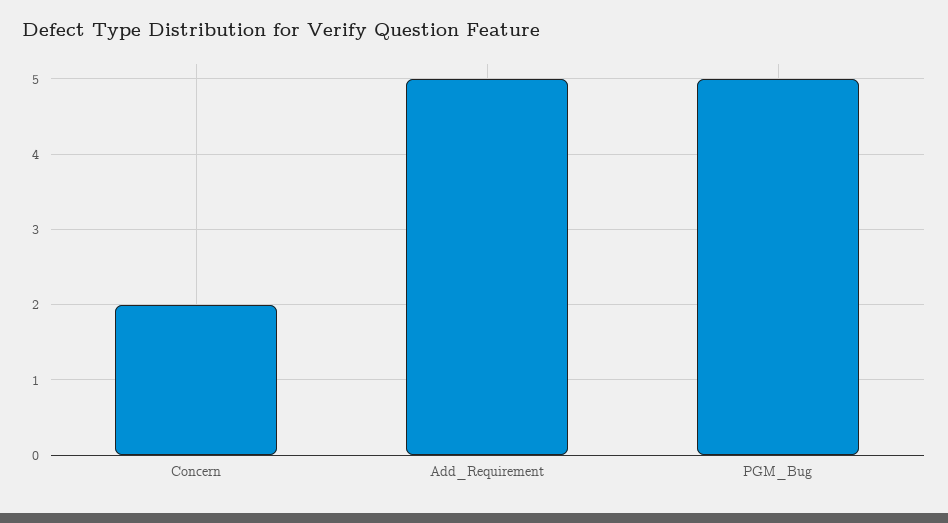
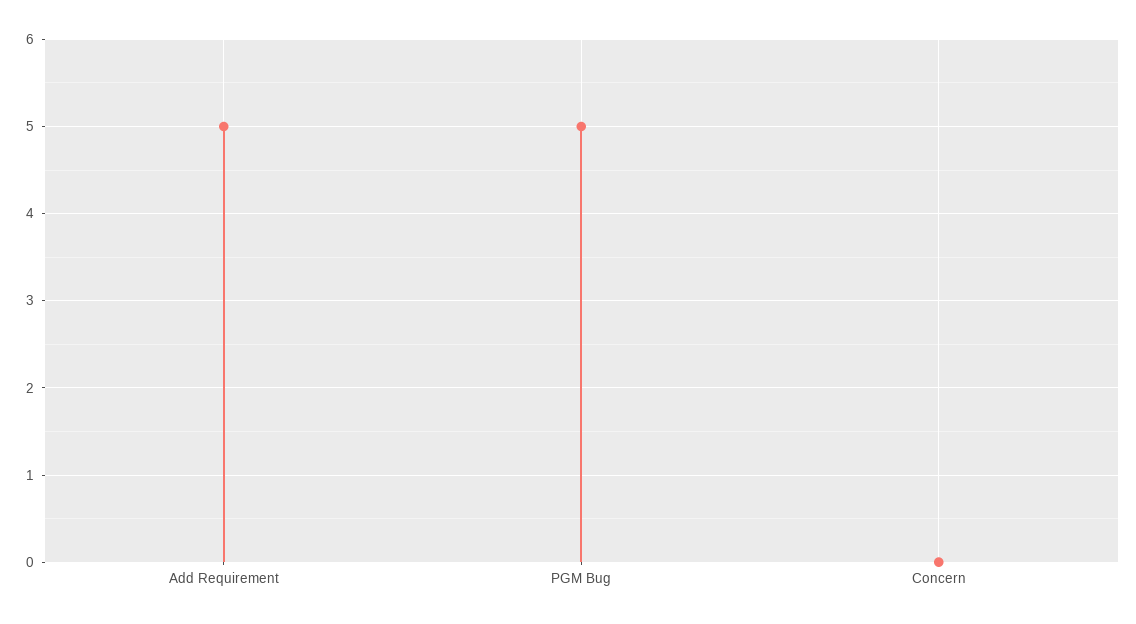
Concern: 2 -> 0

